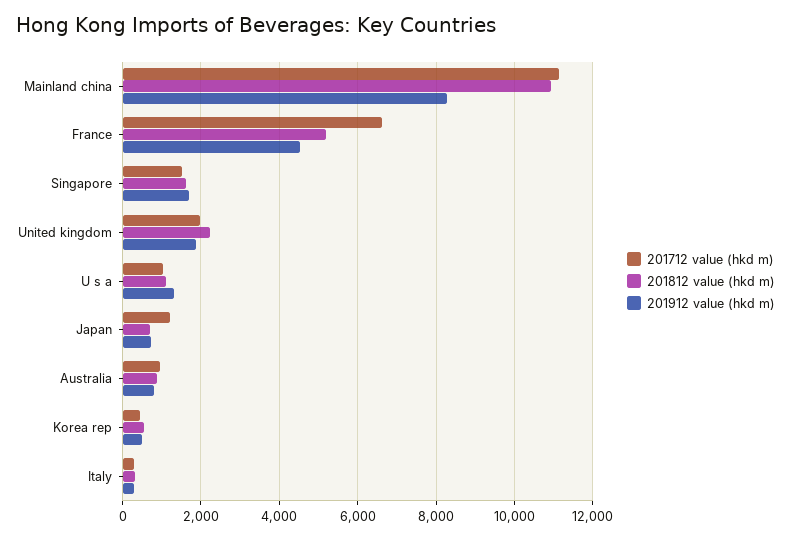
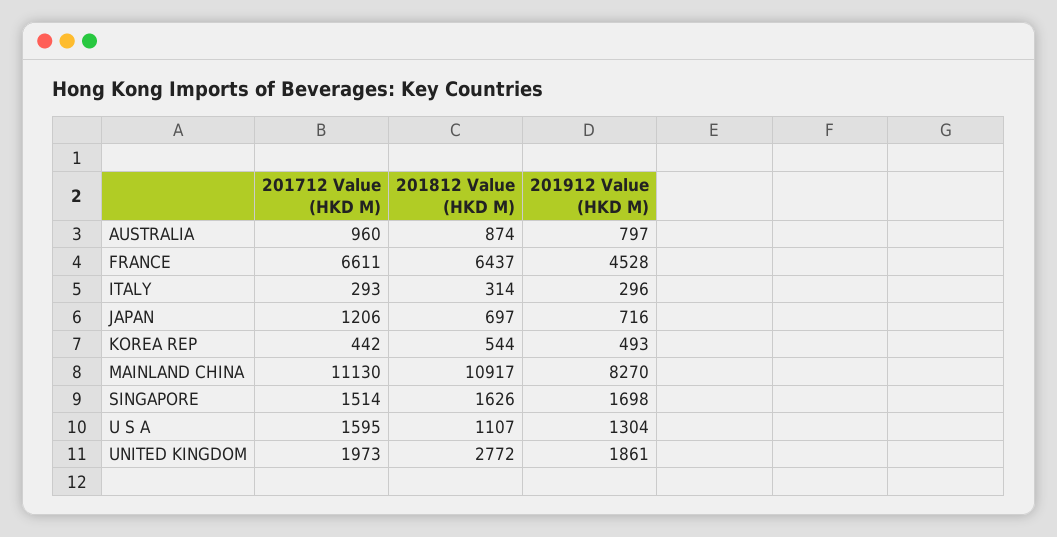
201812 value (hkd m), France: 5200 -> 6437
201812 value (hkd m), United kingdom: 2200 -> 2772
201712 value (hkd m), U s a: 1000 -> 1595

